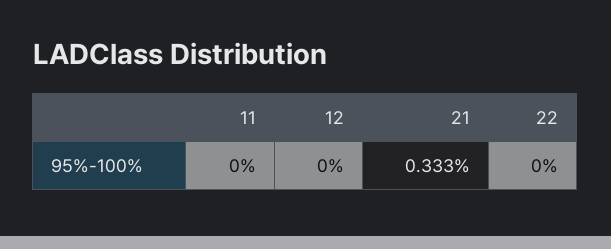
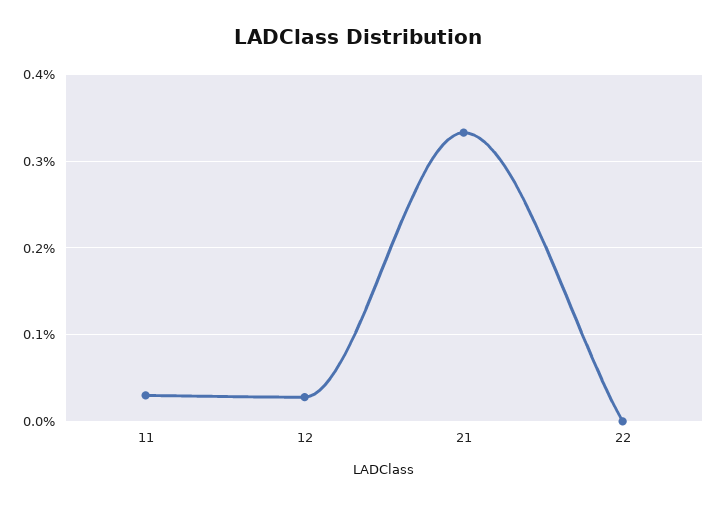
11: 0 -> 0.03
12: 0 -> 0.03

